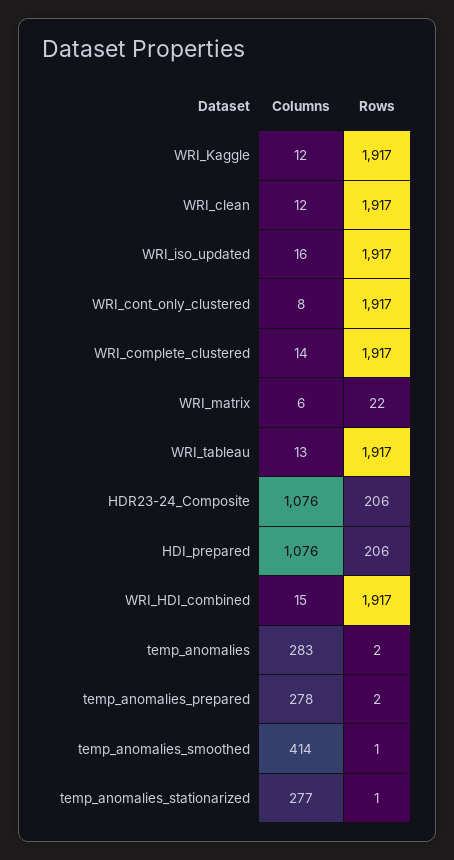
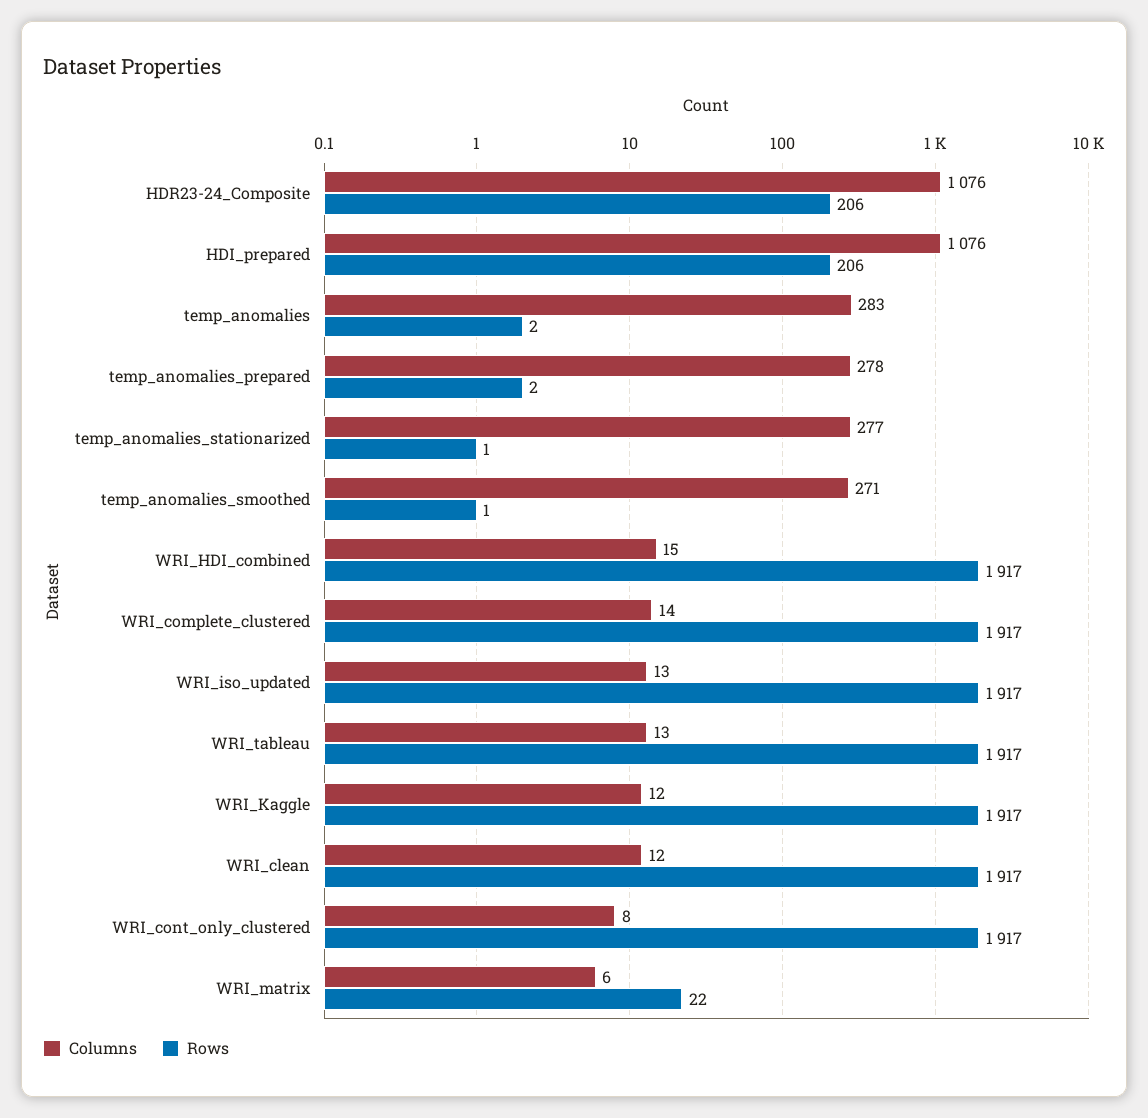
Columns, WRI_iso_updated: 16 -> 13
Columns, temp_anomalies_smoothed: 414 -> 271

